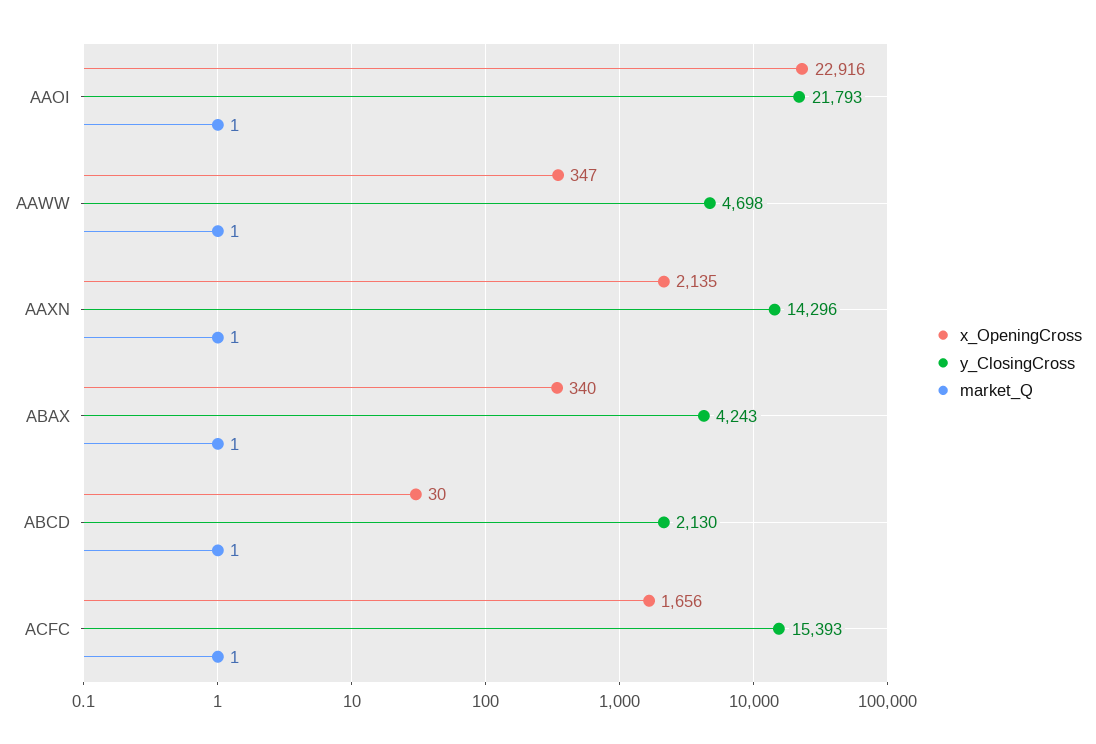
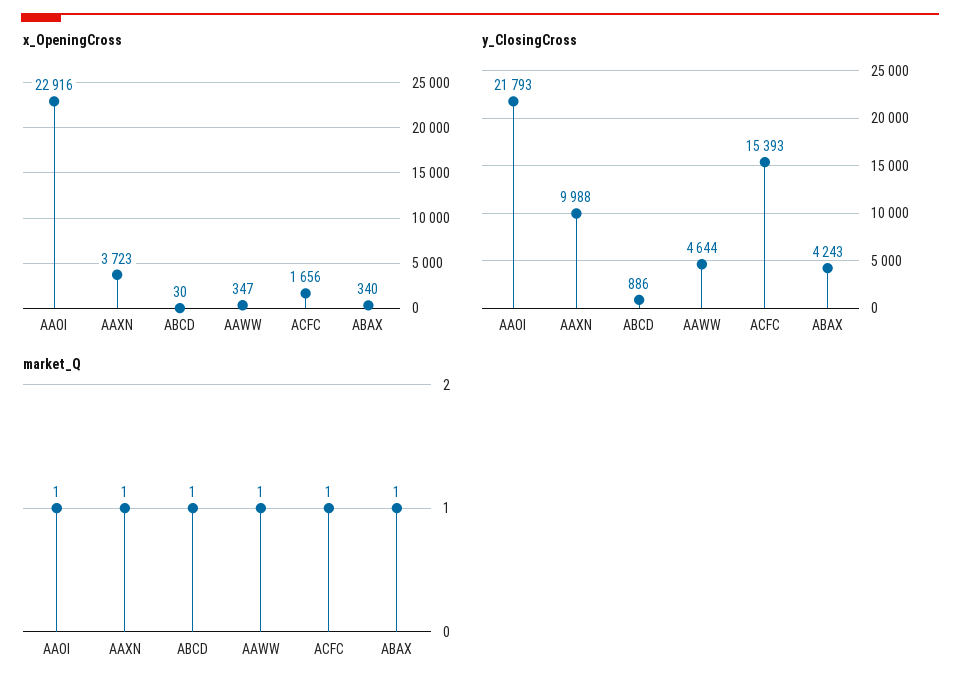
y_ClosingCross, AAWW: 4698 -> 4644
x_OpeningCross, AAXN: 2135 -> 3723
y_ClosingCross, AAXN: 14296 -> 9988
y_ClosingCross, ABCD: 2130 -> 886

